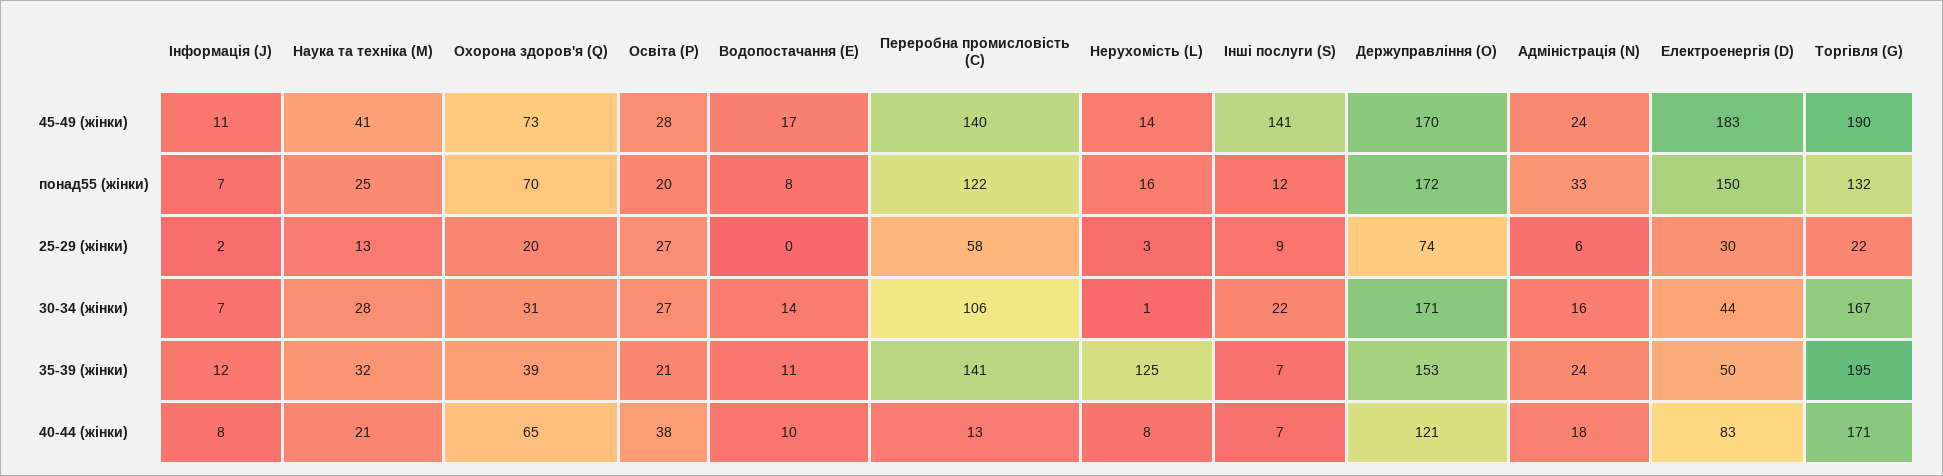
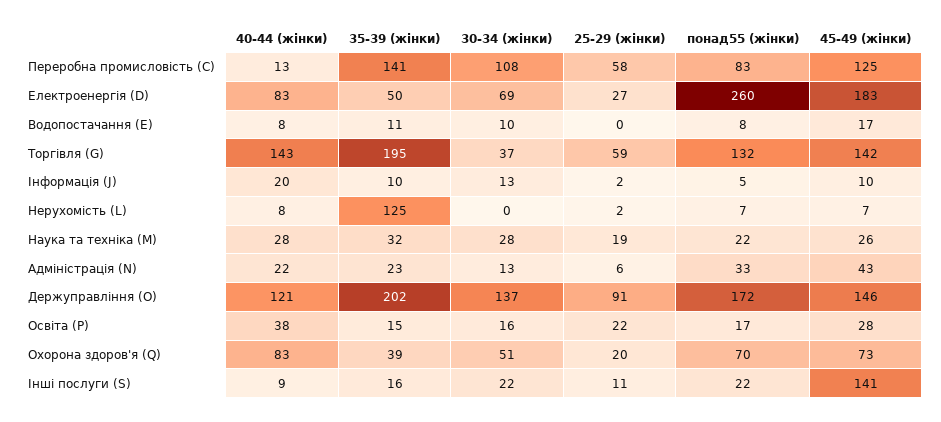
Інформація (J), 45-49 (жінки): 11 -> 10
Наука та техніка (M), 45-49 (жінки): 41 -> 26
Переробна промисловість (C), 45-49 (жінки): 140 -> 125
Нерухомість (L), 45-49 (жінки): 14 -> 7
Держуправління (O), 45-49 (жінки): 170 -> 146
Адміністрація (N), 45-49 (жінки): 24 -> 43
Торгівля (G), 45-49 (жінки): 190 -> 142
Інформація (J), понад55 (жінки): 7 -> 5
Наука та техніка (M), понад55 (жінки): 25 -> 22
Освіта (P), понад55 (жінки): 20 -> 17
Переробна промисловість (C), понад55 (жінки): 122 -> 83
Нерухомість (L), понад55 (жінки): 16 -> 7
Інші послуги (S), понад55 (жінки): 12 -> 22
Електроенергія (D), понад55 (жінки): 150 -> 260
Наука та техніка (M), 25-29 (жінки): 13 -> 19
Освіта (P), 25-29 (жінки): 27 -> 22
Нерухомість (L), 25-29 (жінки): 3 -> 2
Інші послуги (S), 25-29 (жінки): 9 -> 11
Держуправління (O), 25-29 (жінки): 74 -> 91
Електроенергія (D), 25-29 (жінки): 30 -> 27
Торгівля (G), 25-29 (жінки): 22 -> 59
Інформація (J), 30-34 (жінки): 7 -> 13
Охорона здоров'я (Q), 30-34 (жінки): 31 -> 51
Освіта (P), 30-34 (жінки): 27 -> 16
Водопостачання (E), 30-34 (жінки): 14 -> 10
Переробна промисловість (C), 30-34 (жінки): 106 -> 108
Нерухомість (L), 30-34 (жінки): 1 -> 0
Держуправління (O), 30-34 (жінки): 171 -> 137
Адміністрація (N), 30-34 (жінки): 16 -> 13
Електроенергія (D), 30-34 (жінки): 44 -> 69
Торгівля (G), 30-34 (жінки): 167 -> 37
Інформація (J), 35-39 (жінки): 12 -> 10
Освіта (P), 35-39 (жінки): 21 -> 15
Інші послуги (S), 35-39 (жінки): 7 -> 16
Держуправління (O), 35-39 (жінки): 153 -> 202
Адміністрація (N), 35-39 (жінки): 24 -> 23
Інформація (J), 40-44 (жінки): 8 -> 20
Наука та техніка (M), 40-44 (жінки): 21 -> 28
Охорона здоров'я (Q), 40-44 (жінки): 65 -> 83
Водопостачання (E), 40-44 (жінки): 10 -> 8
Інші послуги (S), 40-44 (жінки): 7 -> 9
Адміністрація (N), 40-44 (жінки): 18 -> 22
Торгівля (G), 40-44 (жінки): 171 -> 143

